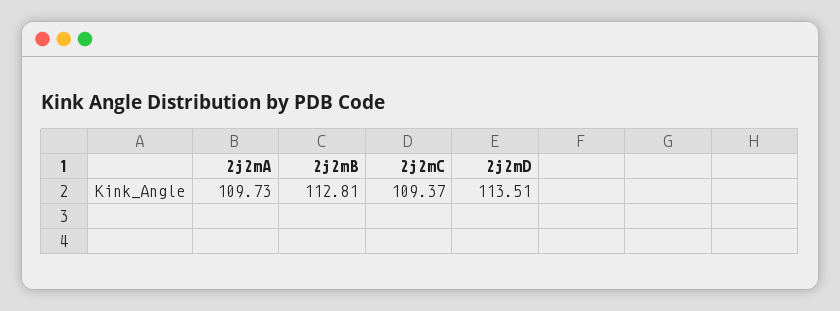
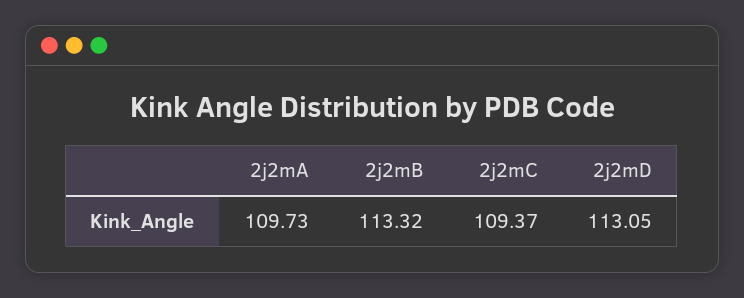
2j2mB: 112.81 -> 113.32
2j2mD: 113.51 -> 113.05

